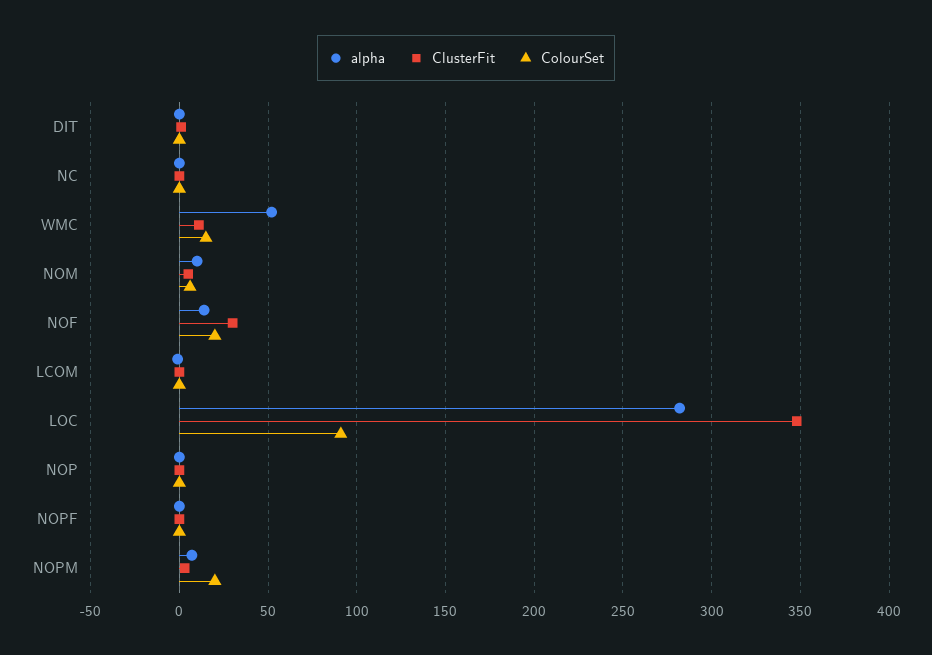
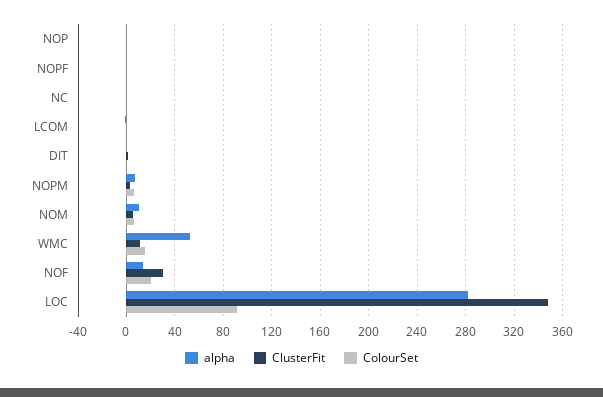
ColourSet, NOPM: 20 -> 5

